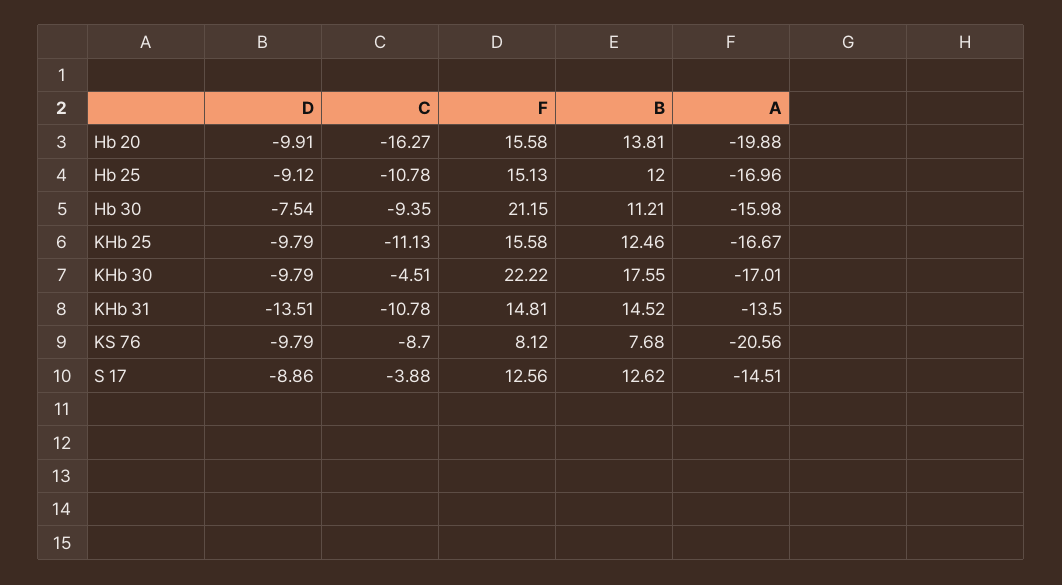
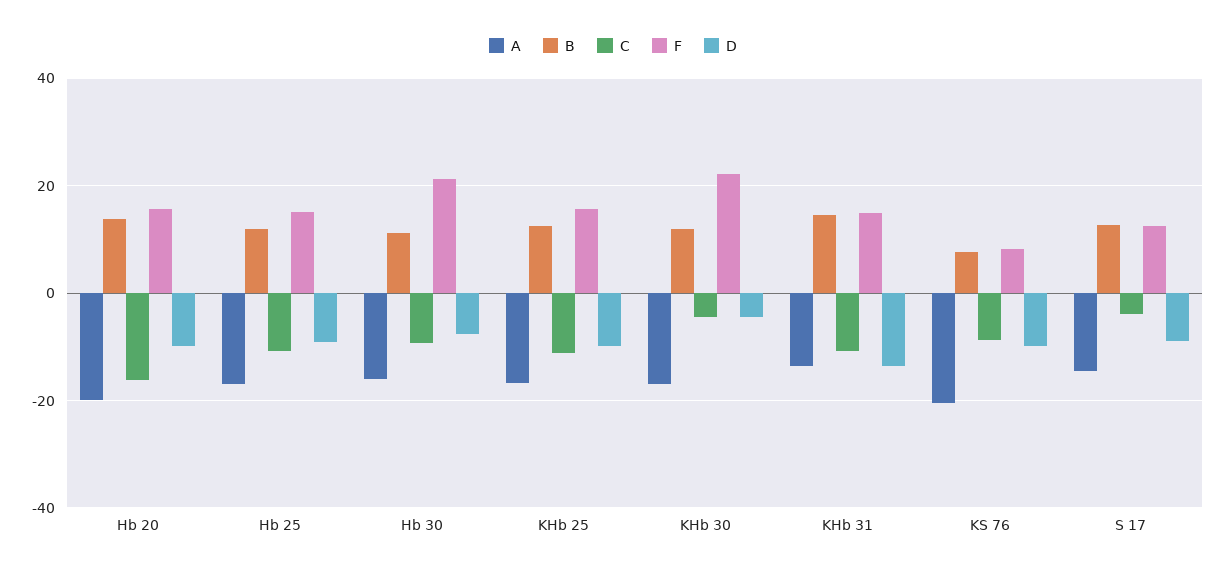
D, KHb 30: -9.79 -> -4
B, KHb 30: 17.55 -> 12

